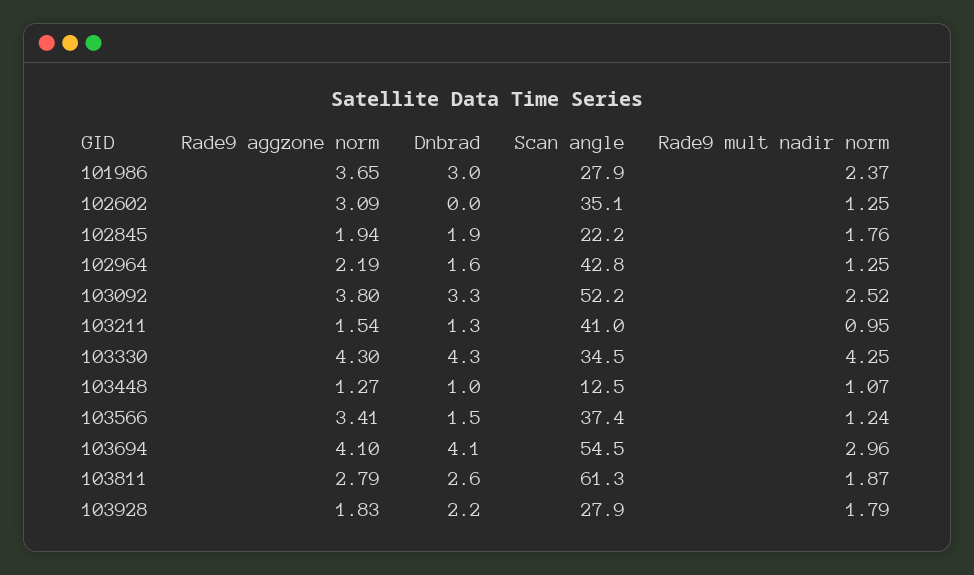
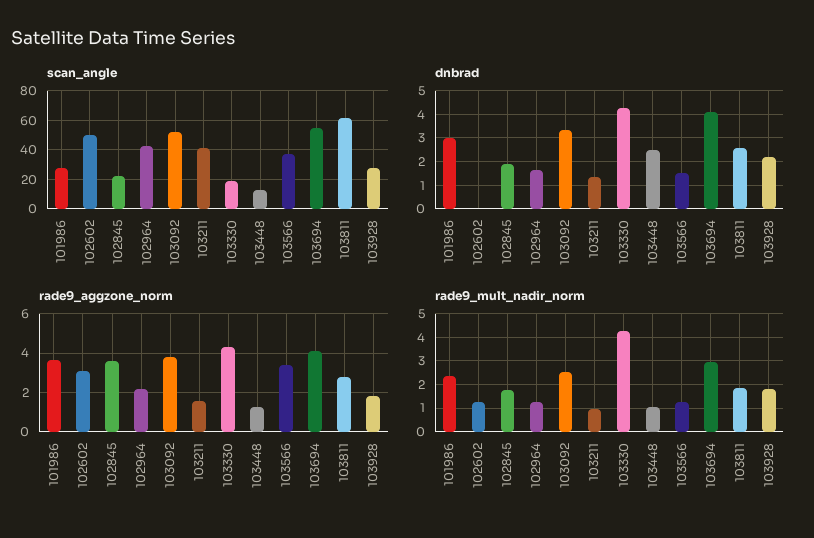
Scan angle, 102602: 35.1 -> 50
Rade9 aggzone norm, 102845: 1.94 -> 3.5
Scan angle, 103330: 34.5 -> 20
Dnbrad, 103448: 1 -> 2.5

